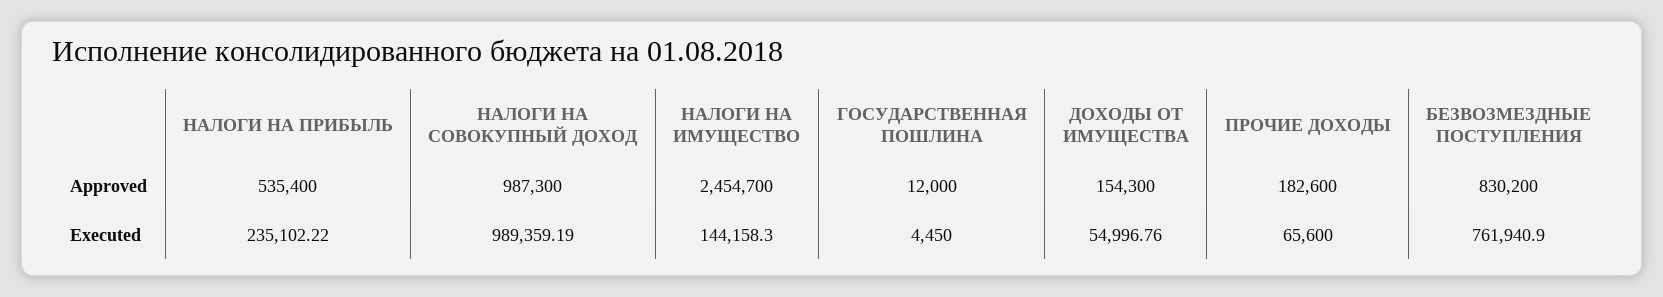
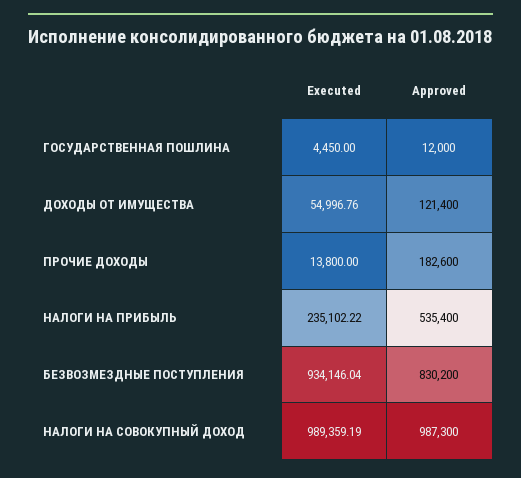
НАЛОГИ НА ИМУЩЕСТВО, Approved: 2454700 -> none
ДОХОДЫ ОТ ИМУЩЕСТВА, Approved: 154300 -> 121400
НАЛОГИ НА ИМУЩЕСТВО, Executed: 144158.3 -> none
ПРОЧИЕ ДОХОДЫ, Executed: 65600 -> 13800
БЕЗВОЗМЕЗДНЫЕ ПОСТУПЛЕНИЯ, Executed: 761940.9 -> 934146.04

